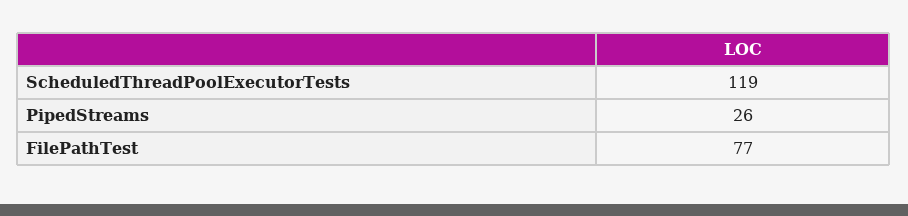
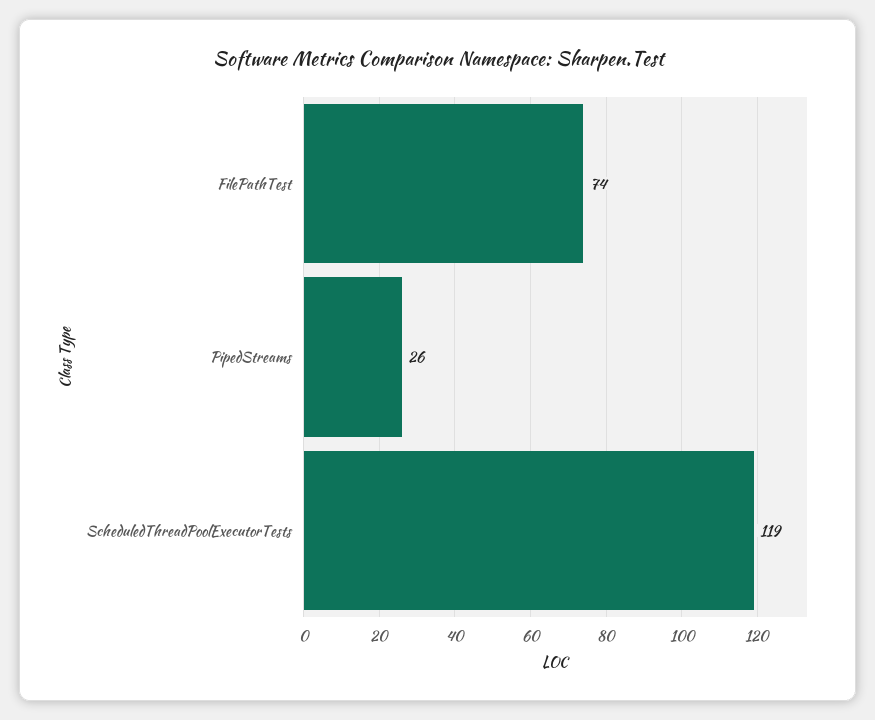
FilePathTest: 77 -> 74

